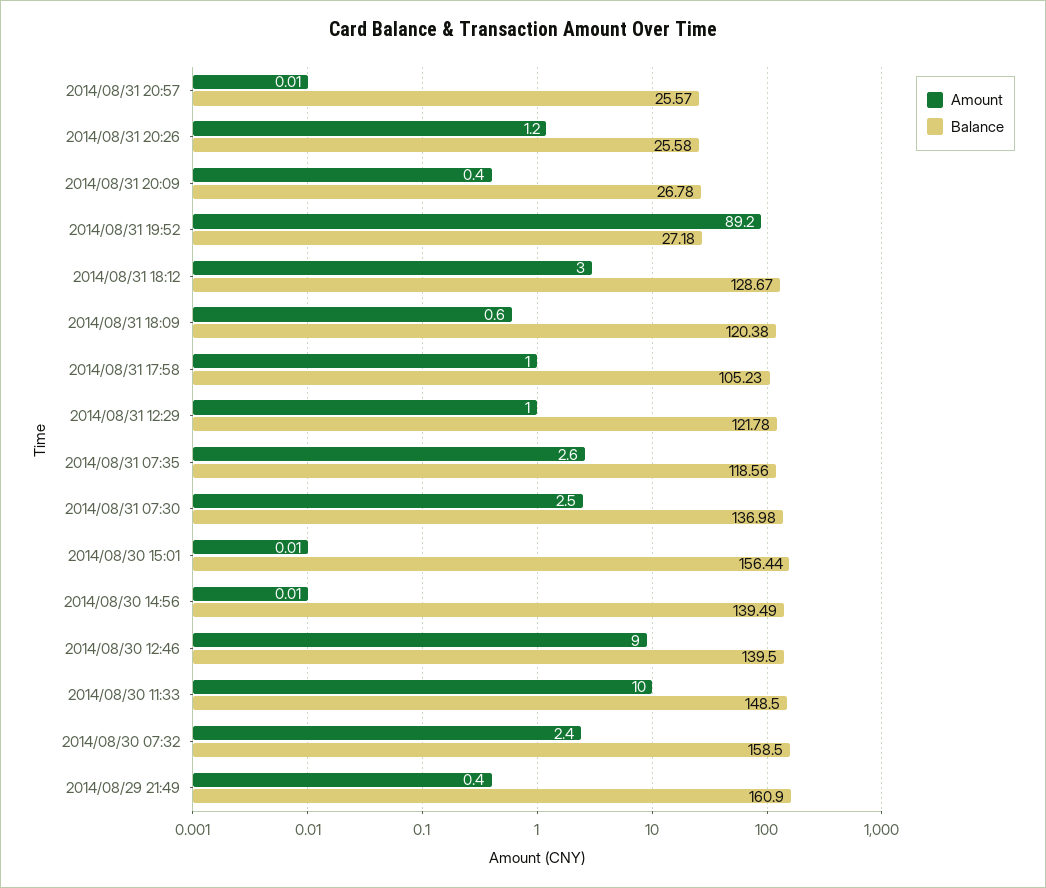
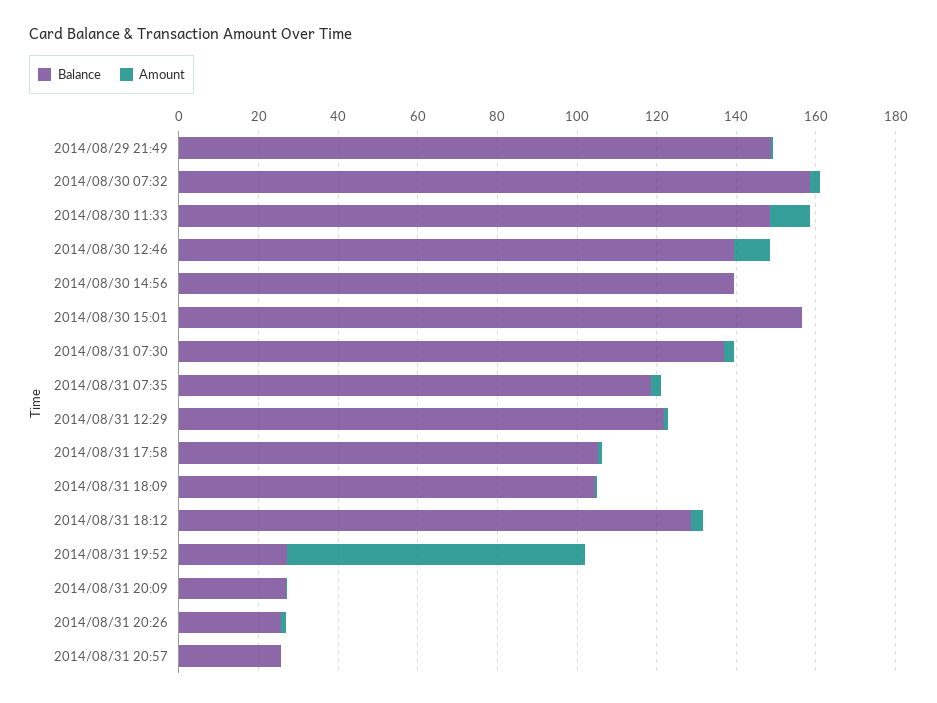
Amount, 2014/08/31 19:52: 89.2 -> 75
Balance, 2014/08/31 18:09: 120.38 -> 105
Balance, 2014/08/29 21:49: 160.9 -> 150

